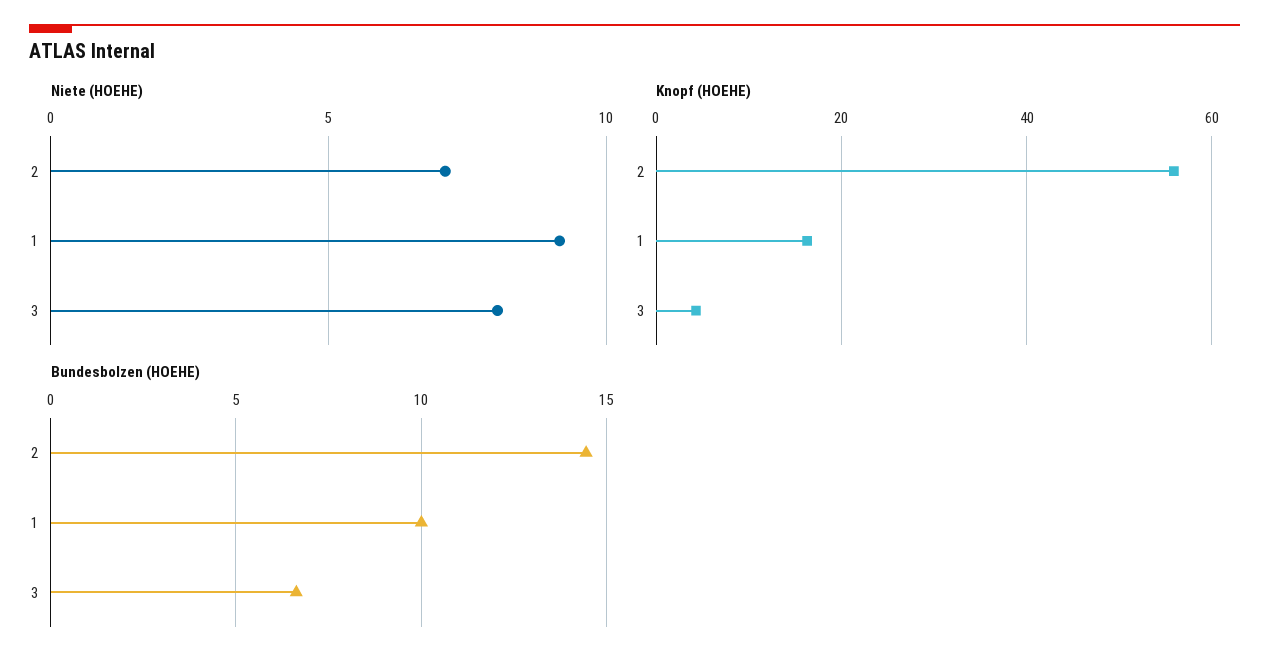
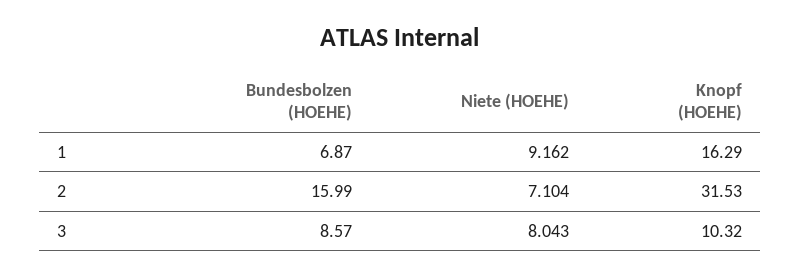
Knopf (HOEHE), 2: 56 -> 31.53
Knopf (HOEHE), 3: 4 -> 10.32
Bundesbolzen (HOEHE), 2: 14.5 -> 15.99
Bundesbolzen (HOEHE), 1: 10 -> 6.87
Bundesbolzen (HOEHE), 3: 6.5 -> 8.57

